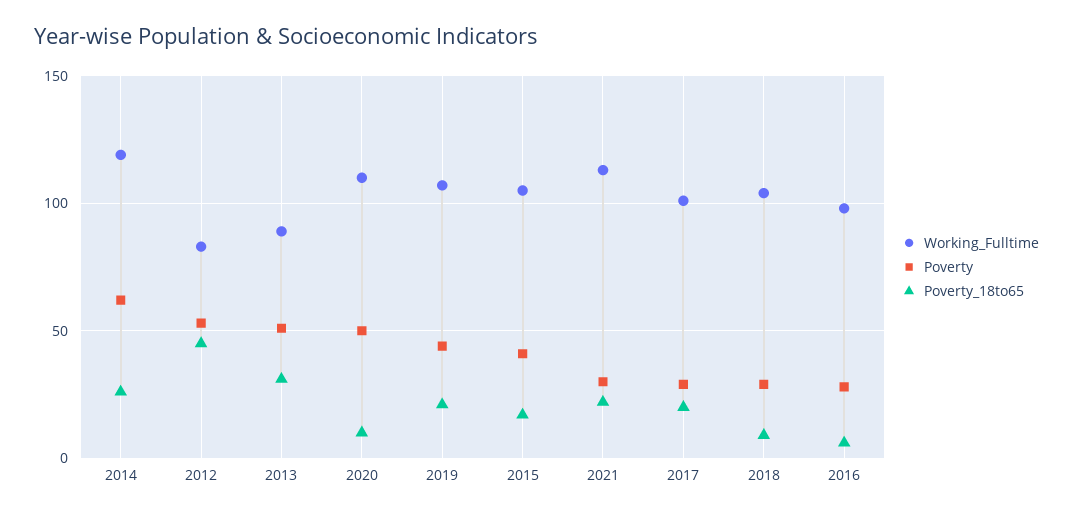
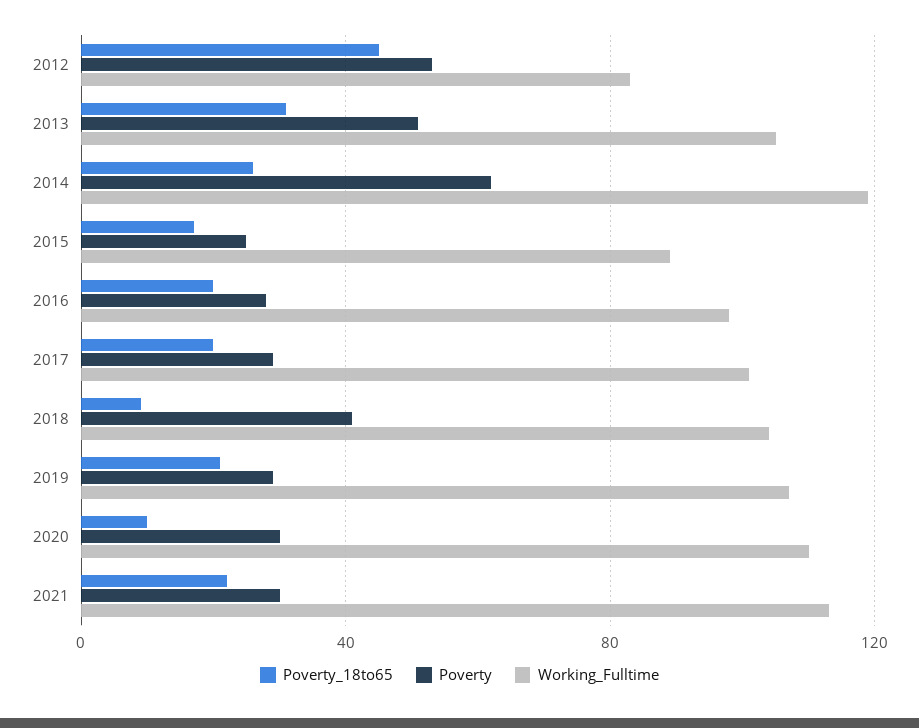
Working_Fulltime, 2013: 90 -> 105
Poverty, 2020: 50 -> 30
Poverty, 2019: 45 -> 30
Working_Fulltime, 2015: 105 -> 90
Poverty, 2015: 40 -> 25
Poverty, 2018: 30 -> 40
Poverty_18to65, 2016: 5 -> 20

